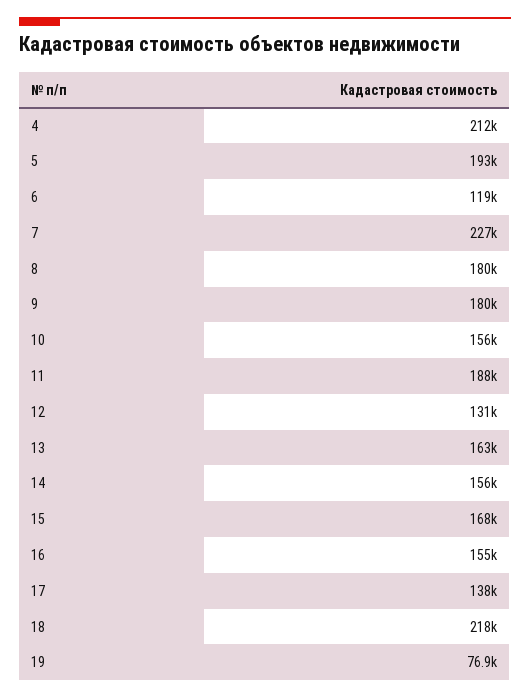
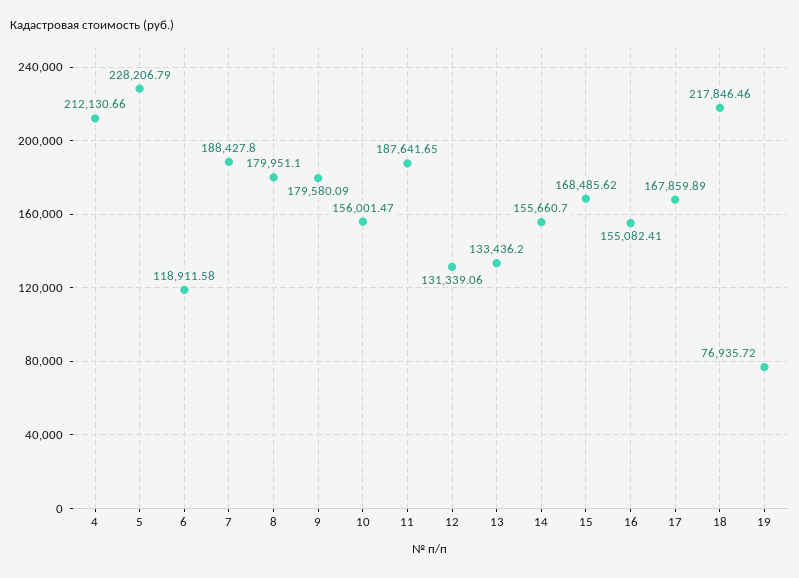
5: 193000 -> 228206.79
7: 227000 -> 188427.8
13: 163000 -> 133436.2
17: 138000 -> 167859.89

